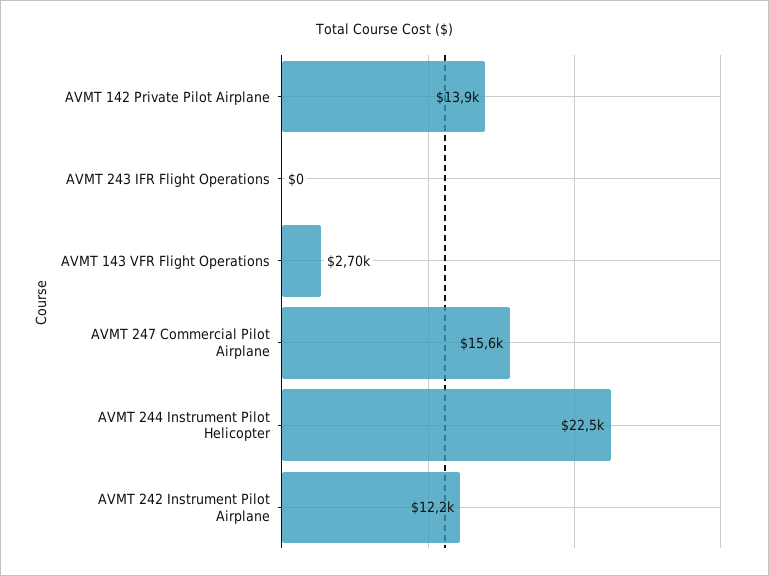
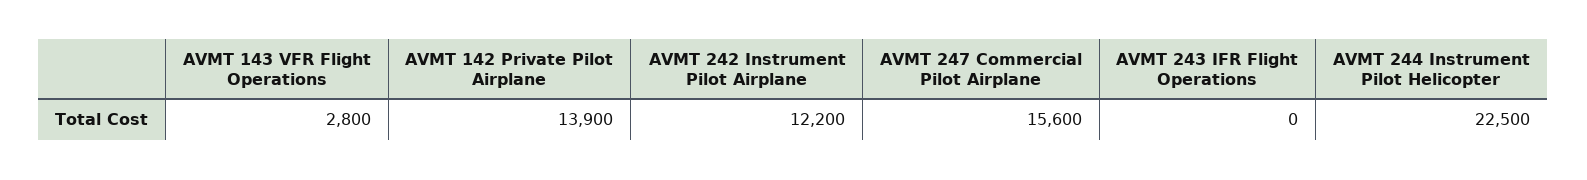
AVMT 143 VFR Flight Operations: 2700 -> 2800

